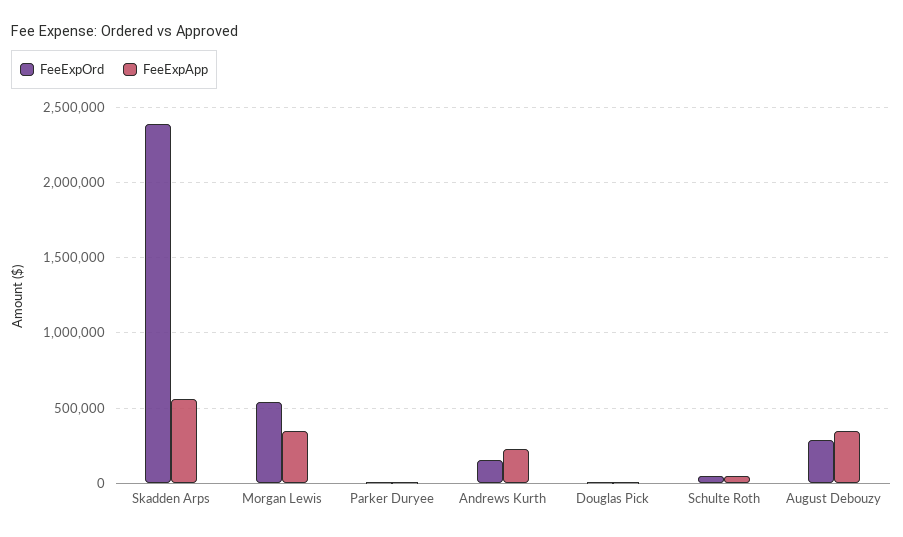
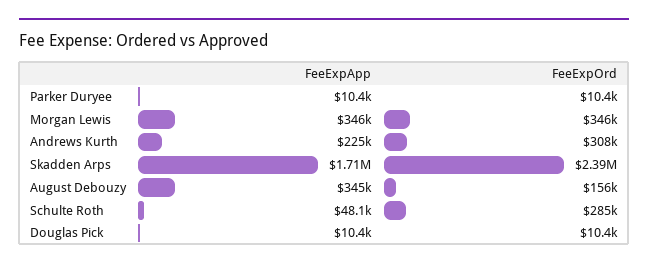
FeeExpApp, Skadden Arps: 550000 -> 1710000
FeeExpOrd, Morgan Lewis: 550000 -> 346000
FeeExpOrd, Andrews Kurth: 150000 -> 308000
FeeExpOrd, Schulte Roth: 50000 -> 285000
FeeExpOrd, August Debouzy: 300000 -> 156000

